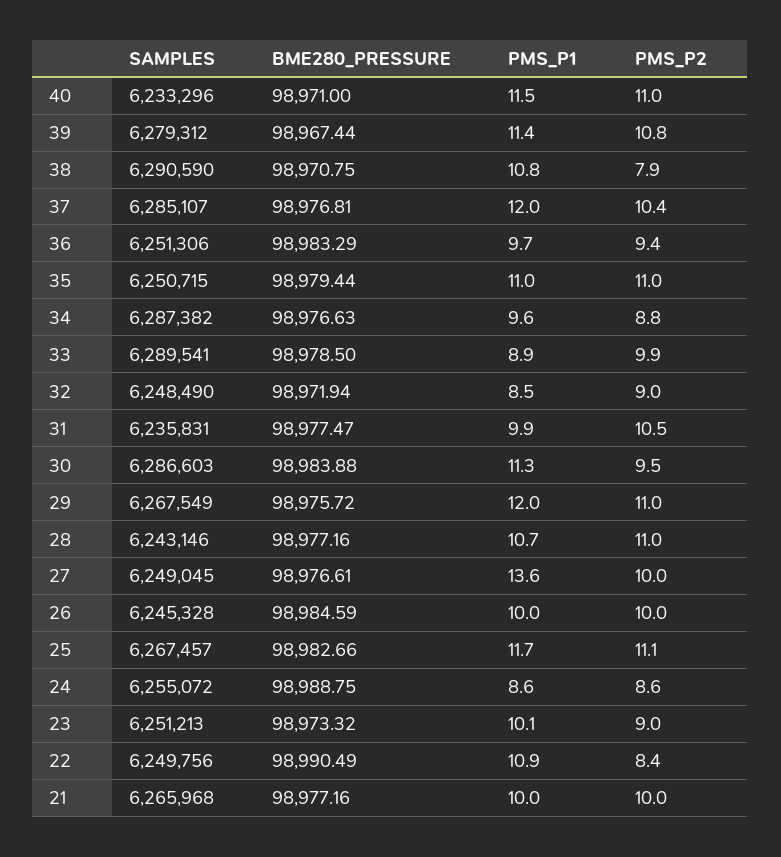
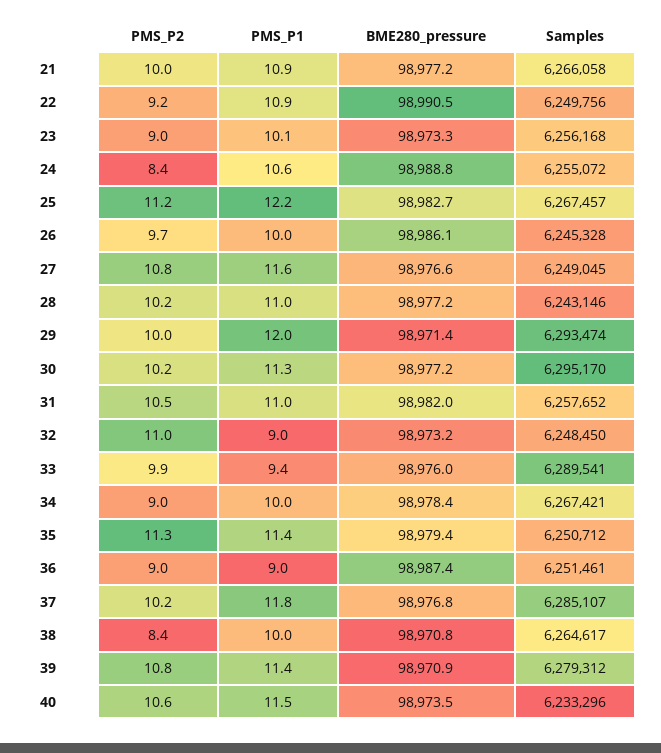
BME280_PRESSURE, 40: 98971 -> 98973.5
PMS_P2, 40: 11 -> 10.6
BME280_PRESSURE, 39: 98967.44 -> 98970.9
SAMPLES, 38: 6290590 -> 6264617
PMS_P1, 38: 10.8 -> 10
PMS_P2, 38: 7.9 -> 8.4
PMS_P1, 37: 12 -> 11.8
PMS_P2, 37: 10.4 -> 10.2
SAMPLES, 36: 6251306 -> 6251461
BME280_PRESSURE, 36: 98983.29 -> 98987.4
PMS_P1, 36: 9.7 -> 9
PMS_P2, 36: 9.4 -> 9
SAMPLES, 35: 6250715 -> 6250712
PMS_P1, 35: 11 -> 11.4
PMS_P2, 35: 11 -> 11.3
SAMPLES, 34: 6287382 -> 6267421
BME280_PRESSURE, 34: 98976.63 -> 98978.4
PMS_P1, 34: 9.6 -> 10
PMS_P2, 34: 8.8 -> 9
BME280_PRESSURE, 33: 98978.5 -> 98976
PMS_P1, 33: 8.9 -> 9.4
SAMPLES, 32: 6248490 -> 6248450
BME280_PRESSURE, 32: 98971.94 -> 98973.2
PMS_P1, 32: 8.5 -> 9
PMS_P2, 32: 9 -> 11
SAMPLES, 31: 6235831 -> 6257652
BME280_PRESSURE, 31: 98977.47 -> 98982
PMS_P1, 31: 9.9 -> 11
SAMPLES, 30: 6286603 -> 6295170
BME280_PRESSURE, 30: 98983.88 -> 98977.2
PMS_P2, 30: 9.5 -> 10.2
SAMPLES, 29: 6267549 -> 6293474
BME280_PRESSURE, 29: 98975.72 -> 98971.4
PMS_P2, 29: 11 -> 10
PMS_P1, 28: 10.7 -> 11
PMS_P2, 28: 11 -> 10.2
PMS_P1, 27: 13.6 -> 11.6
PMS_P2, 27: 10 -> 10.8
BME280_PRESSURE, 26: 98984.59 -> 98986.1
PMS_P2, 26: 10 -> 9.7
PMS_P1, 25: 11.7 -> 12.2
PMS_P2, 25: 11.1 -> 11.2
PMS_P1, 24: 8.6 -> 10.6
PMS_P2, 24: 8.6 -> 8.4
SAMPLES, 23: 6251213 -> 6256168
PMS_P2, 22: 8.4 -> 9.2
SAMPLES, 21: 6265968 -> 6266058
PMS_P1, 21: 10 -> 10.9

